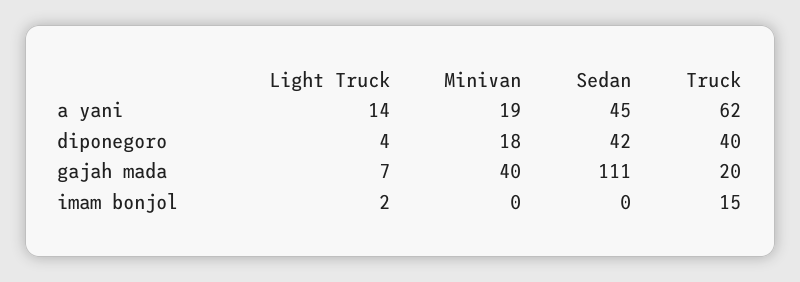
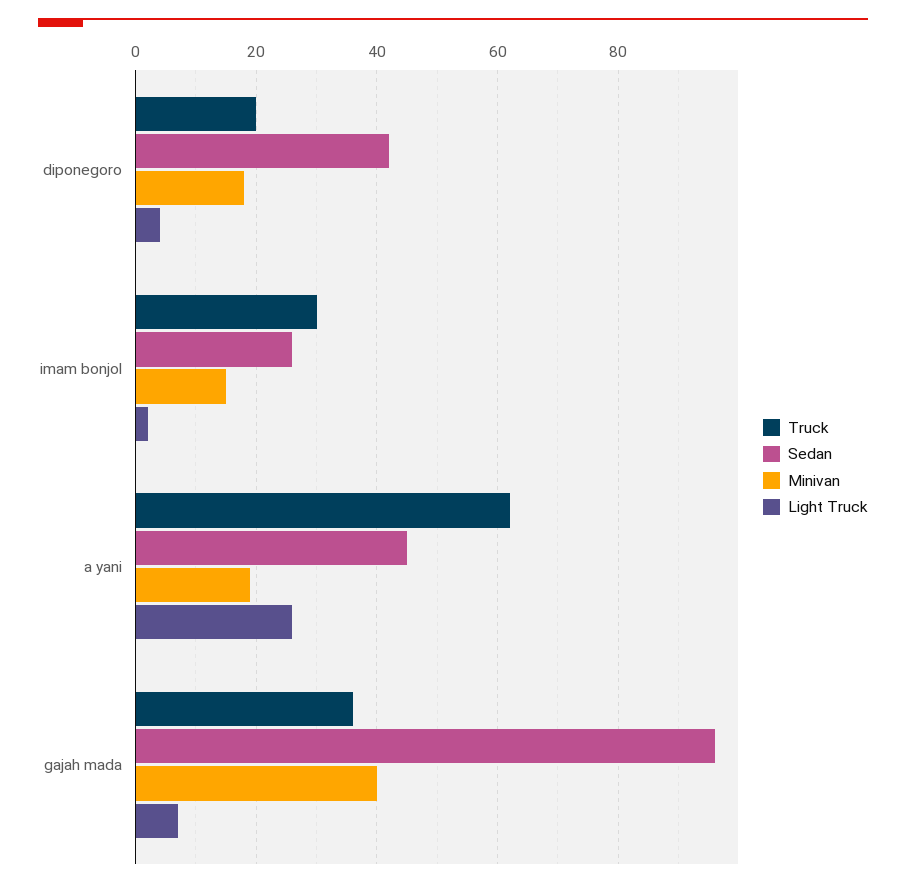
Light Truck, a yani: 14 -> 25
Truck, diponegoro: 40 -> 20
Sedan, gajah mada: 111 -> 95
Truck, gajah mada: 20 -> 35
Minivan, imam bonjol: 0 -> 15
Sedan, imam bonjol: 0 -> 25
Truck, imam bonjol: 15 -> 30

